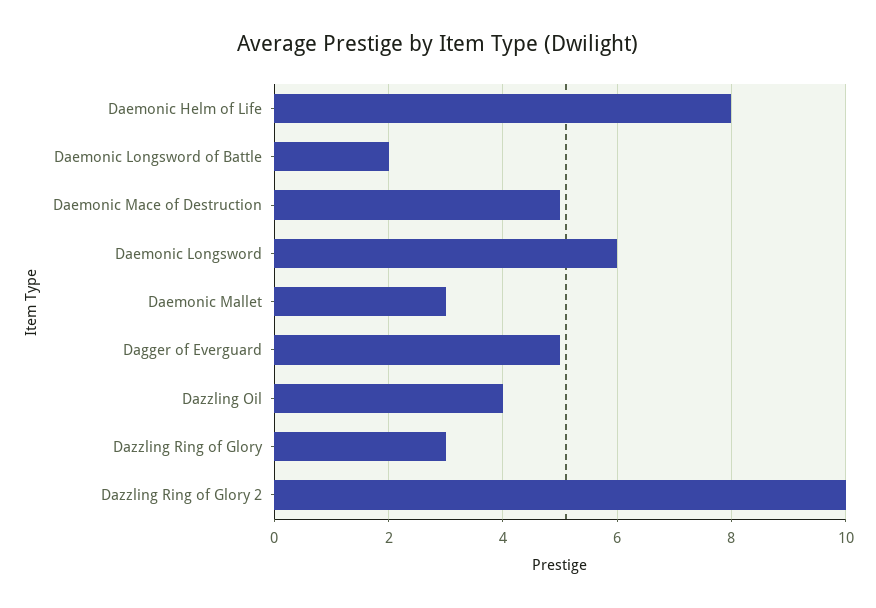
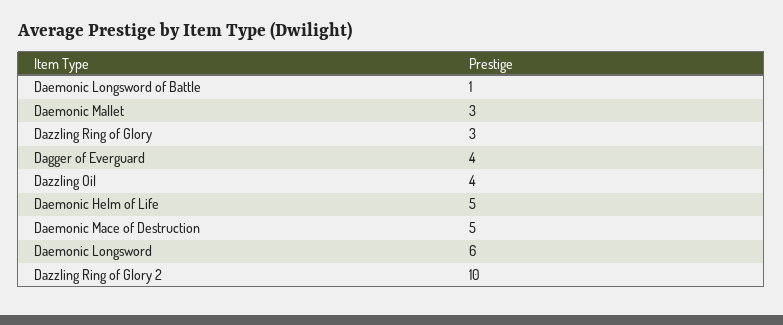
Daemonic Helm of Life: 8 -> 5
Daemonic Longsword of Battle: 2 -> 1
Dagger of Everguard: 5 -> 4

